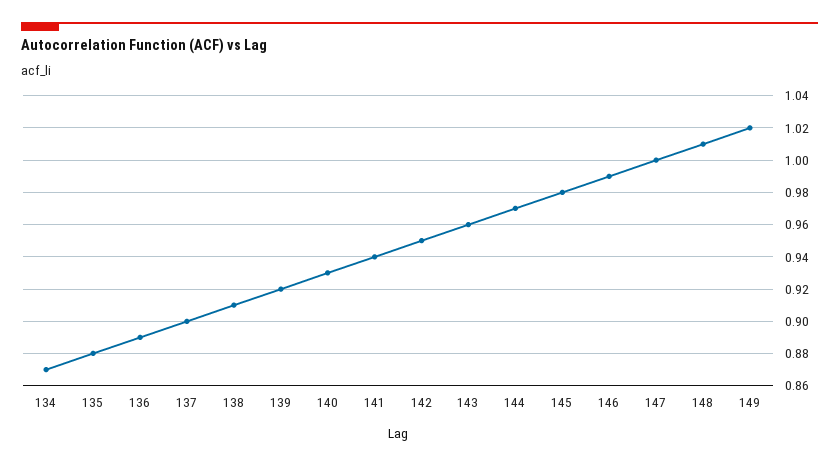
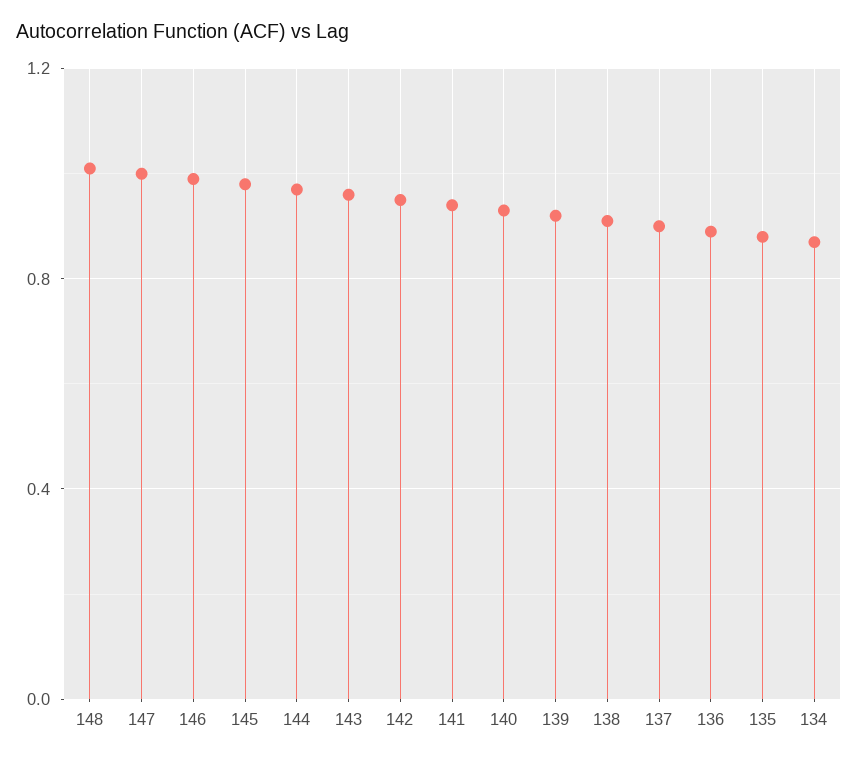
149: 1.02 -> none

